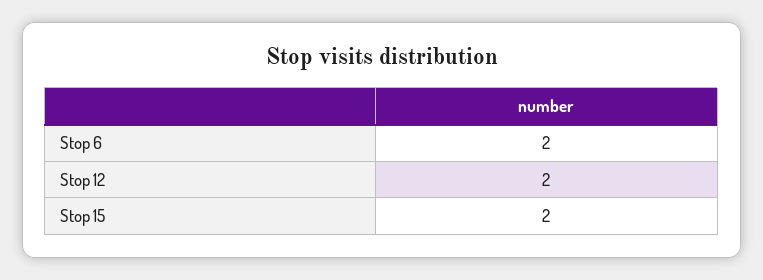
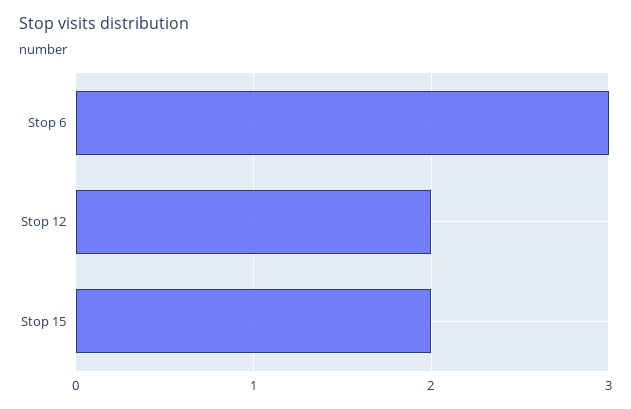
Stop 6: 2 -> 3

